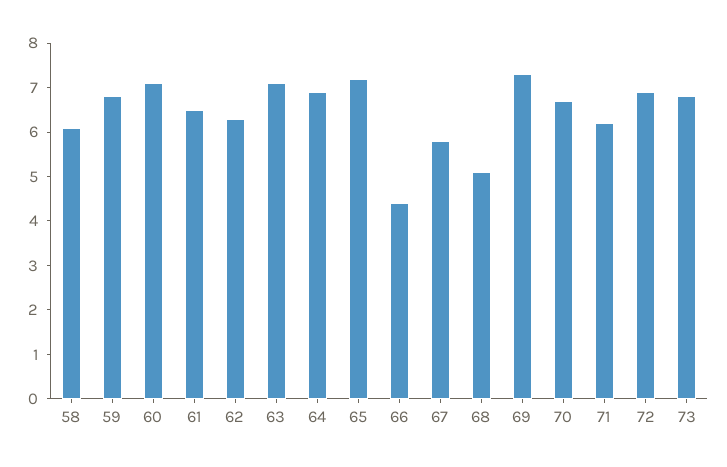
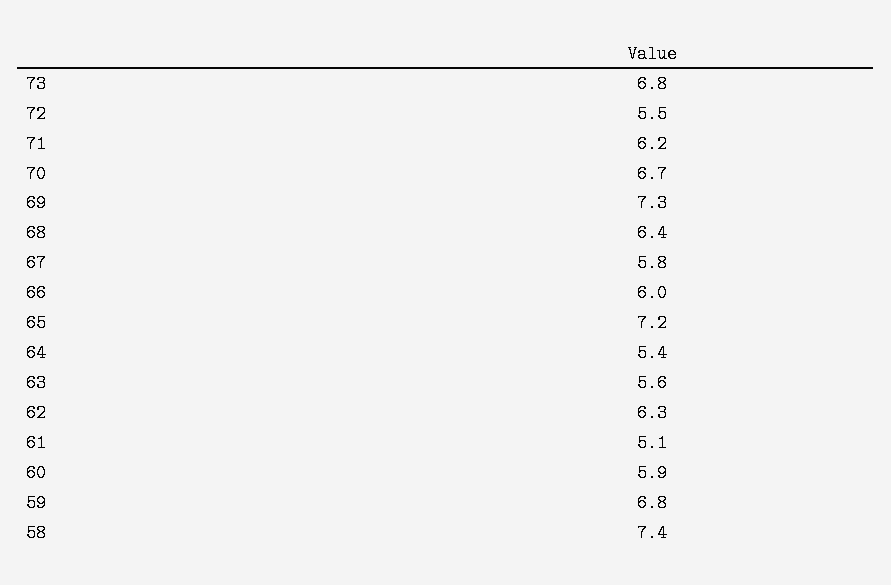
58: 6 -> 7.4
60: 7 -> 5.9
61: 6.5 -> 5.1
63: 7 -> 5.6
64: 7 -> 5.4
66: 4.5 -> 6
68: 5 -> 6.4
72: 7 -> 5.5

